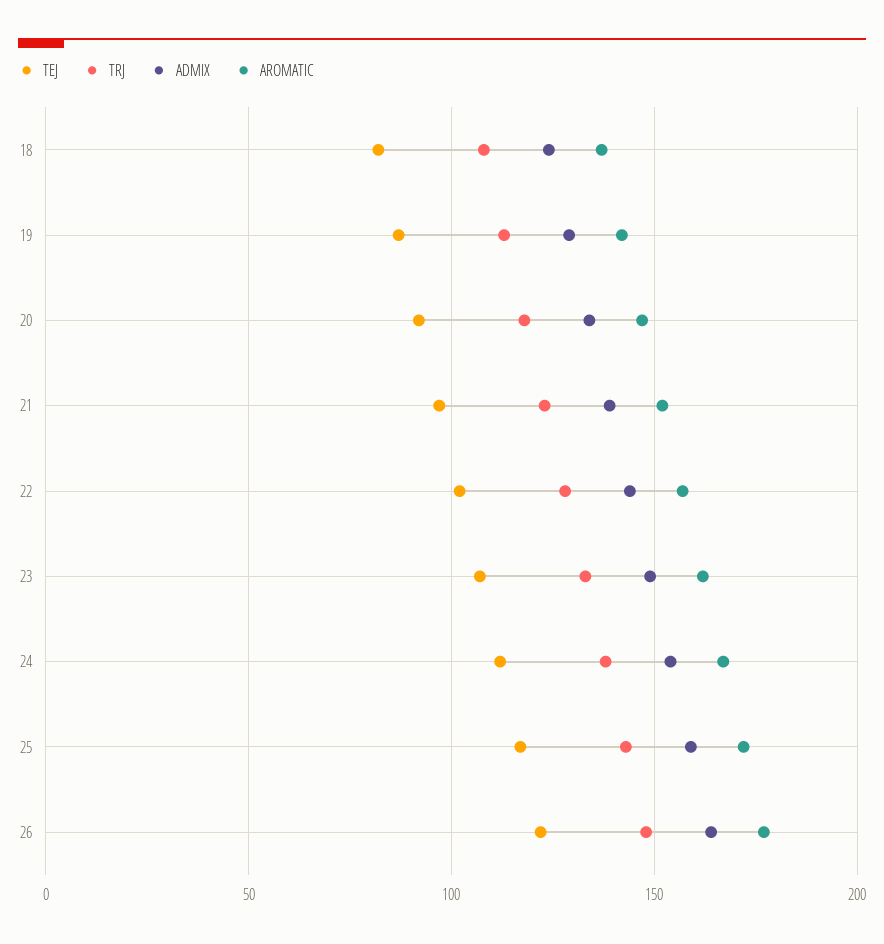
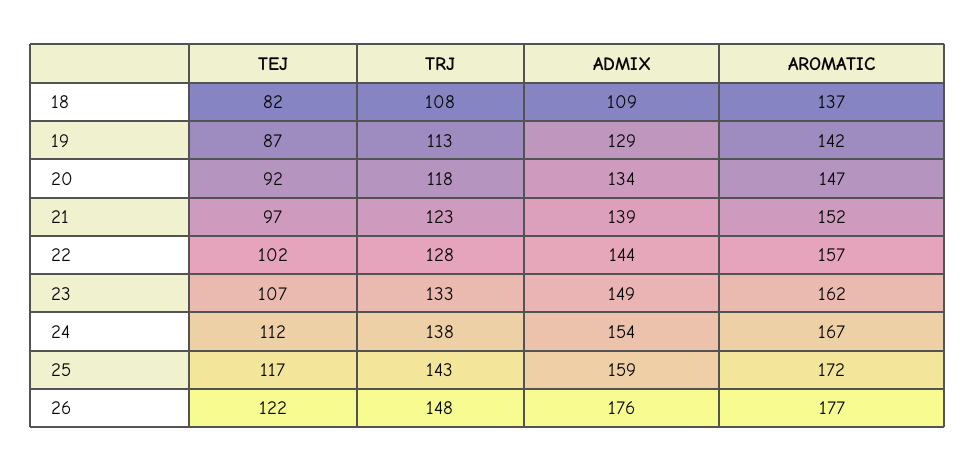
ADMIX, 18: 125 -> 109
ADMIX, 26: 165 -> 176

